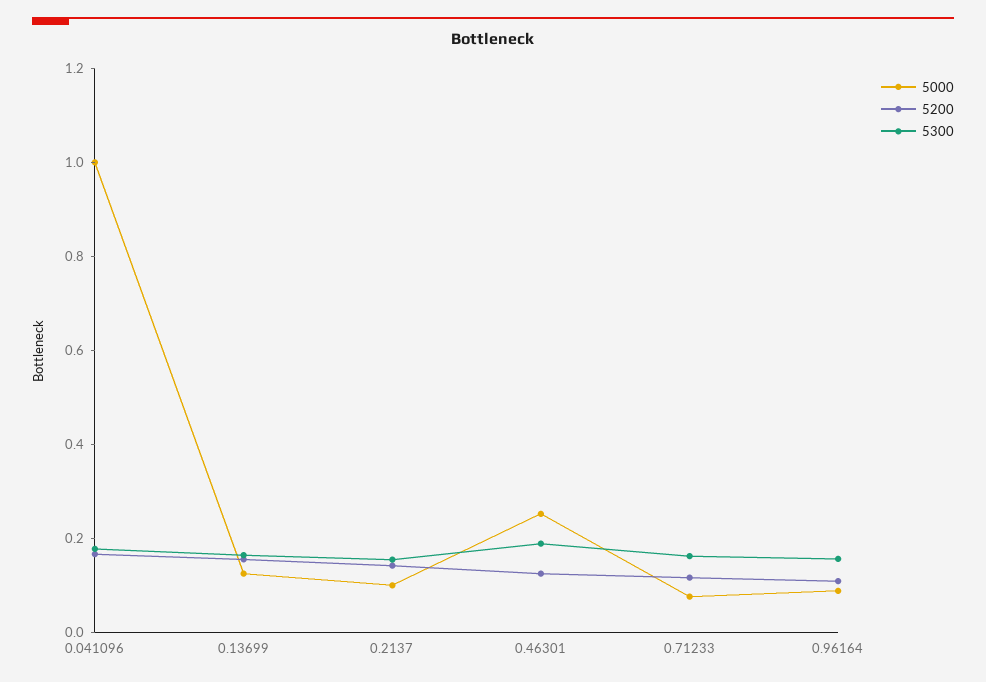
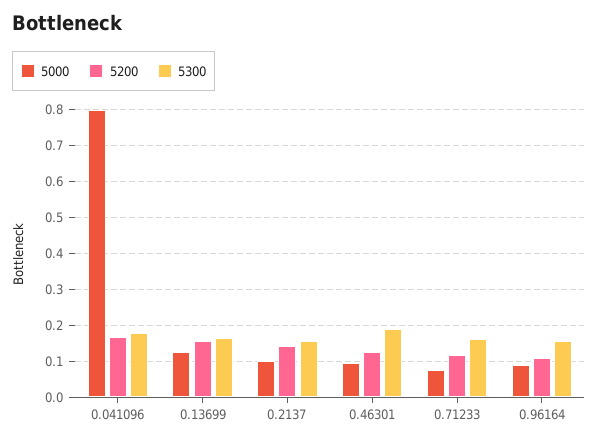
5000, 0.041096: 1 -> 0.8
5000, 0.46301: 0.25 -> 0.1

